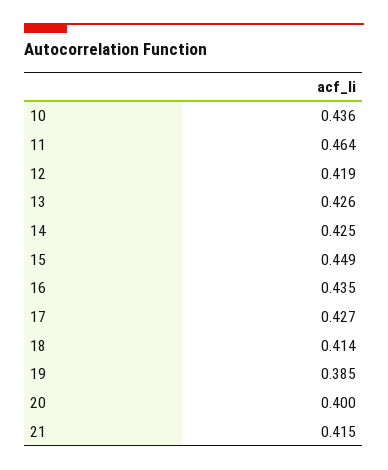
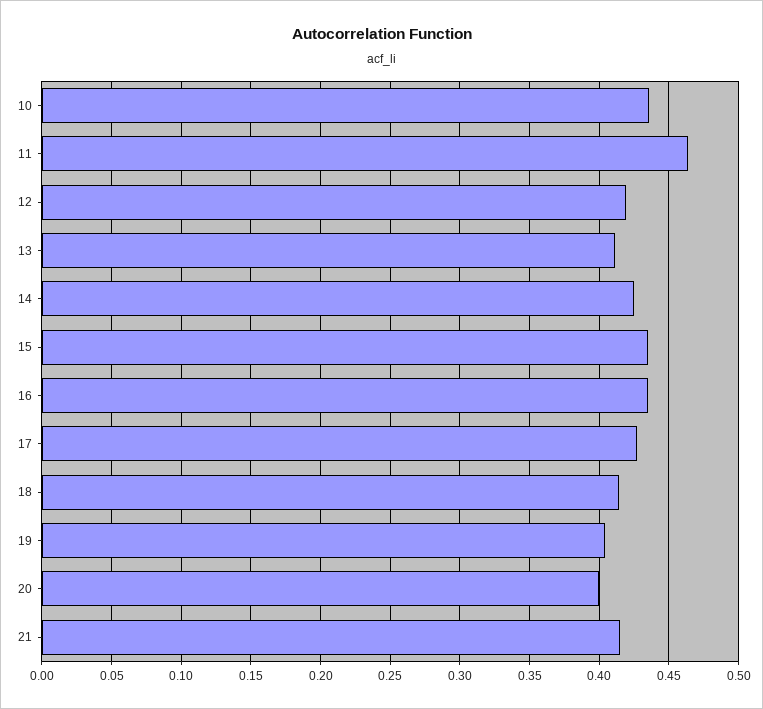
13: 0.426 -> 0.41
15: 0.449 -> 0.435
19: 0.385 -> 0.405

